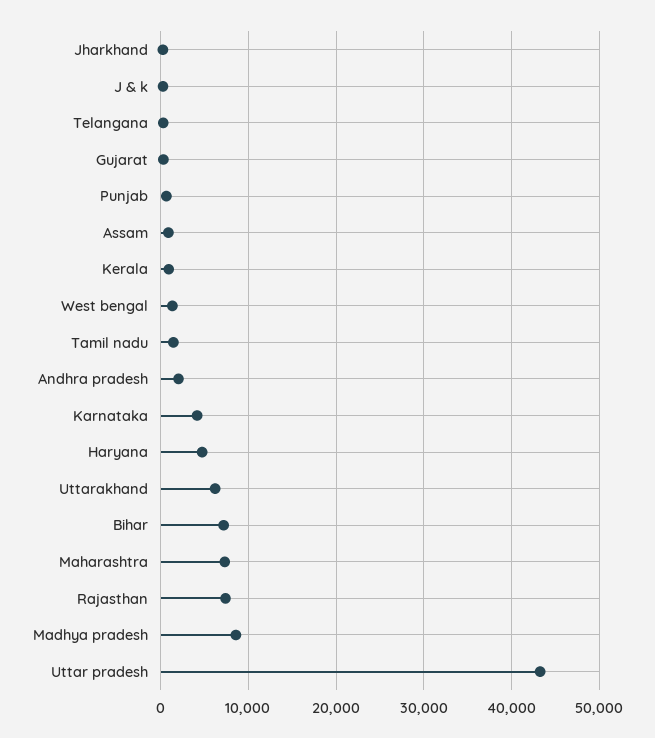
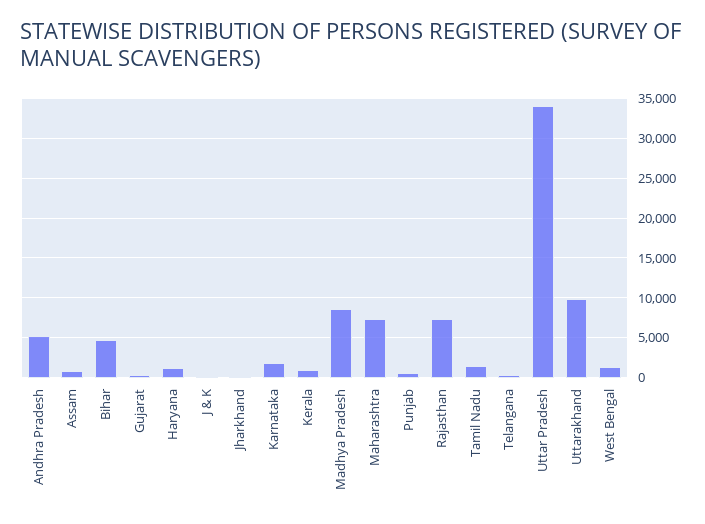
Andhra pradesh: 2000 -> 5000
Karnataka: 4000 -> 2000
Haryana: 5000 -> 1000
Uttarakhand: 6000 -> 10000
Bihar: 7000 -> 5000
Uttar pradesh: 43000 -> 34000

